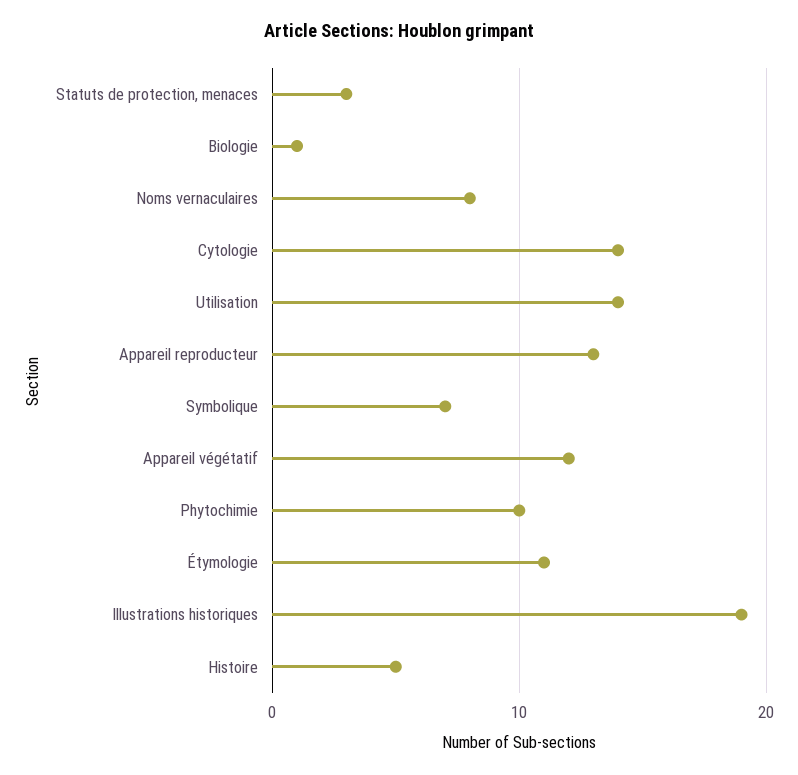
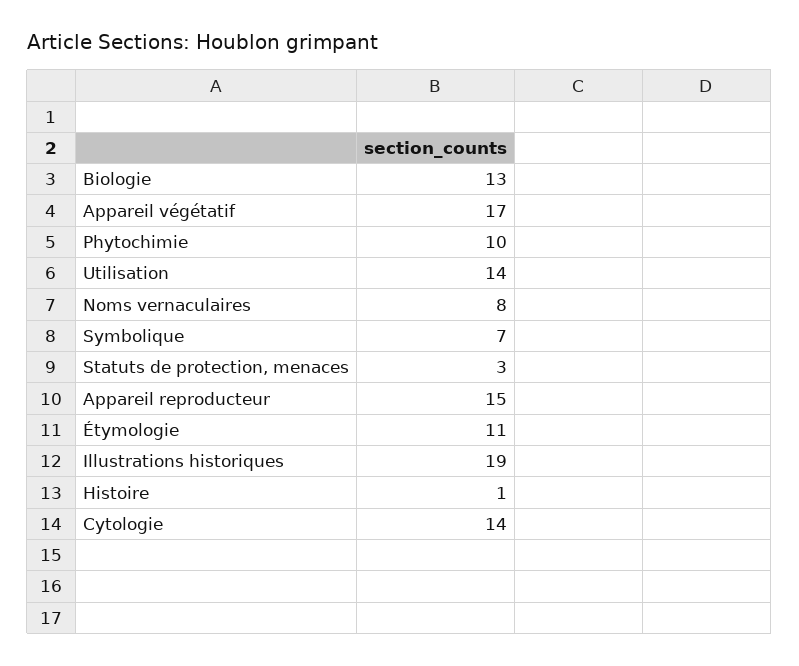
Biologie: 1 -> 13
Appareil reproducteur: 13 -> 15
Appareil végétatif: 12 -> 17
Histoire: 5 -> 1

